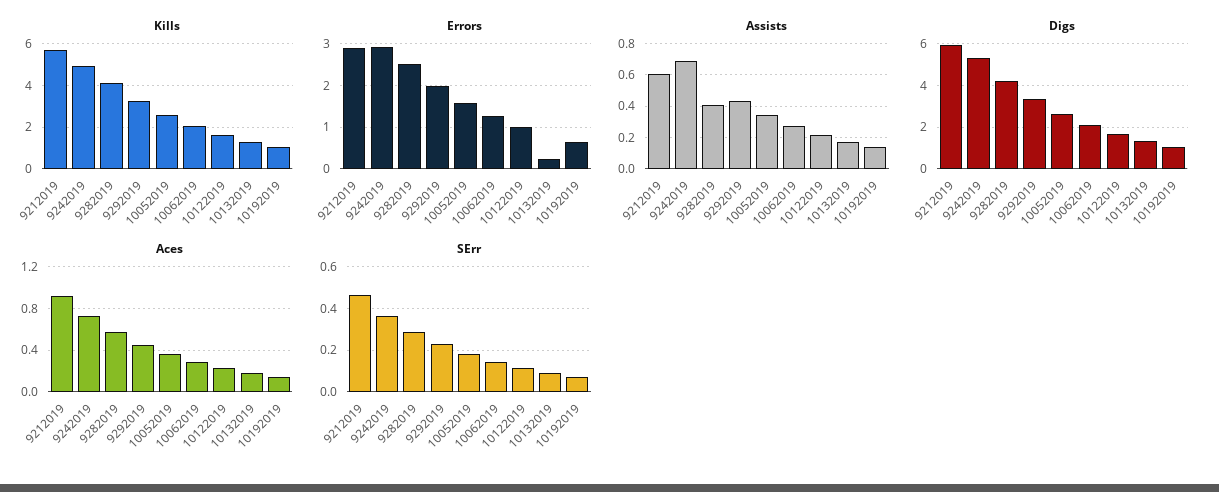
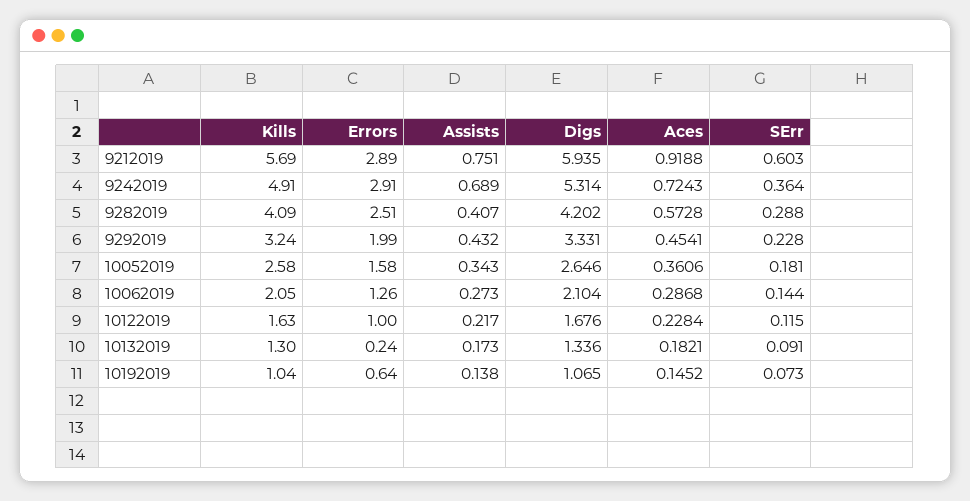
Assists, 9212019: 0.6 -> 0.751
SErr, 9212019: 0.45 -> 0.603

